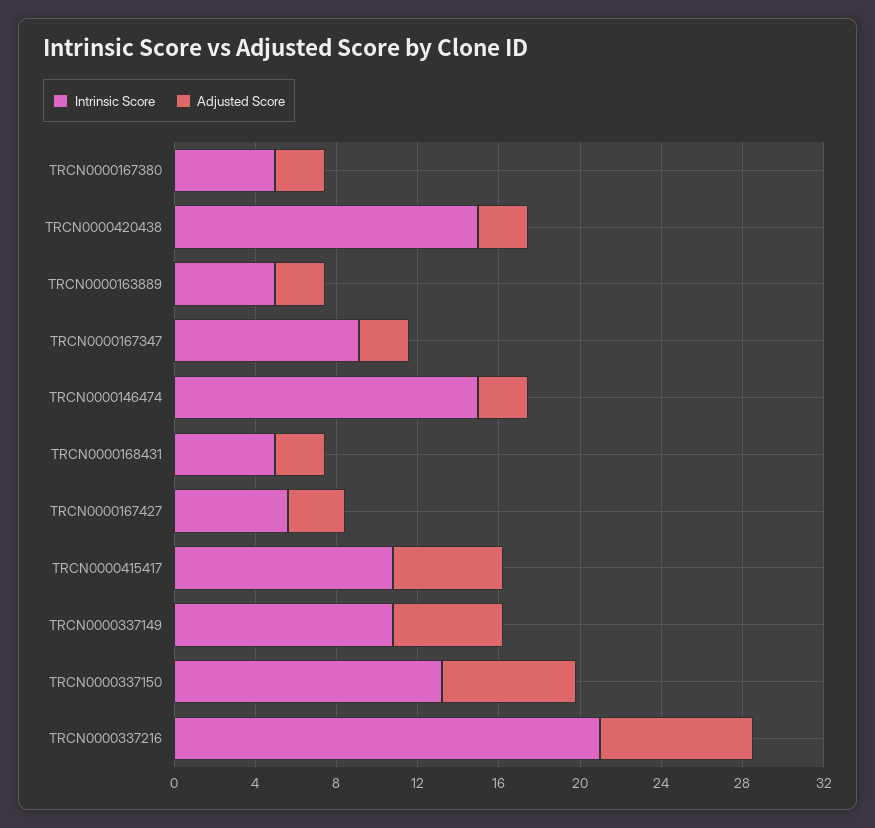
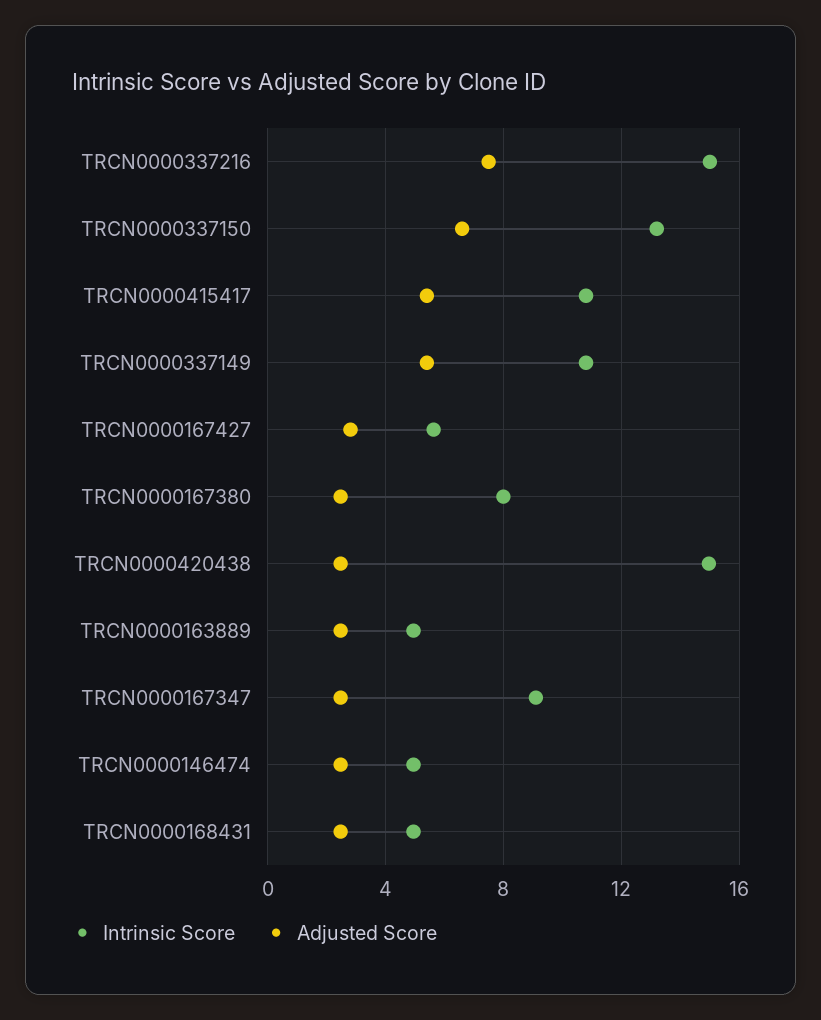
Intrinsic Score, TRCN0000167380: 5 -> 8
Intrinsic Score, TRCN0000146474: 15 -> 5
Intrinsic Score, TRCN0000337216: 21 -> 15

